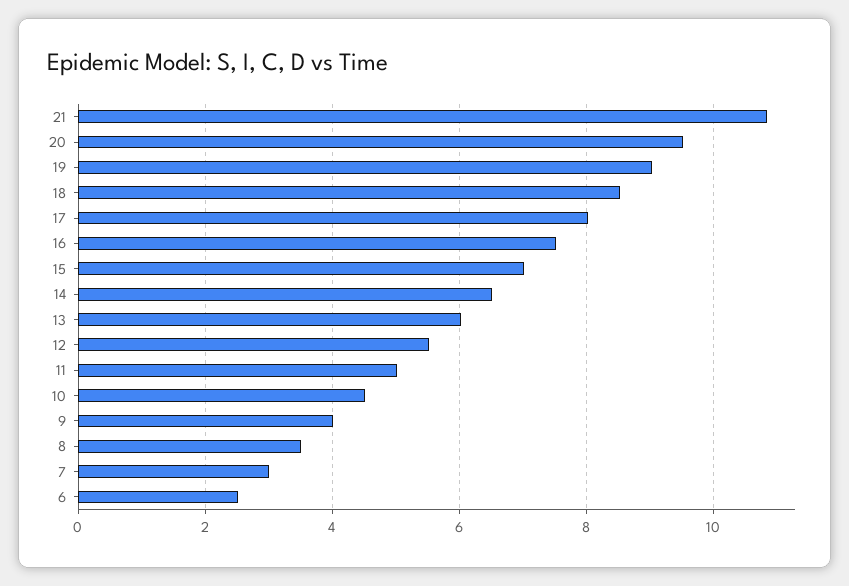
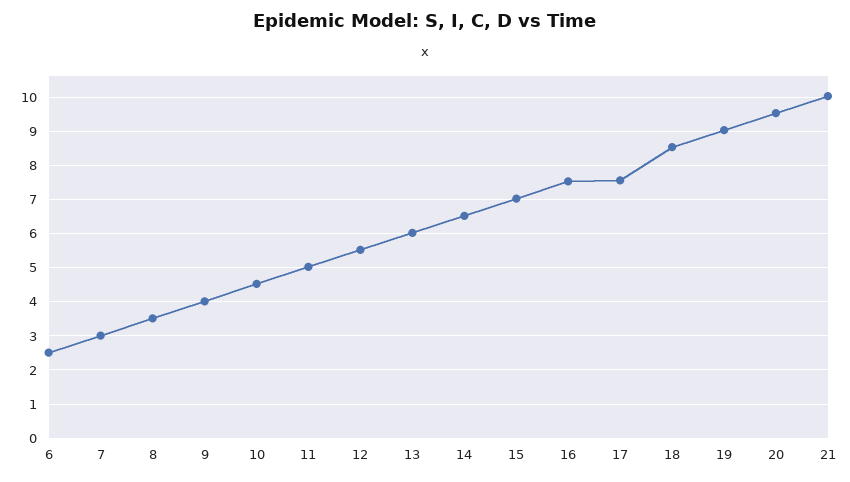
21: 10.8 -> 10
17: 8 -> 7.6

